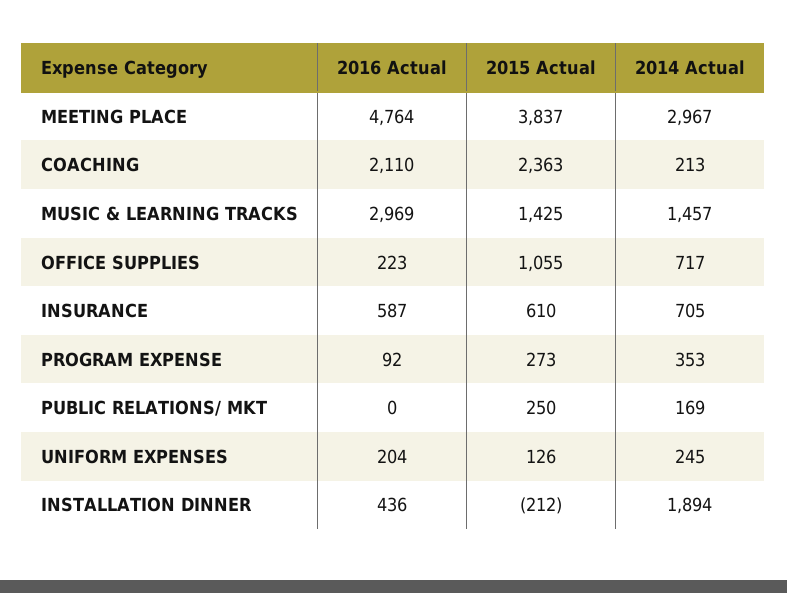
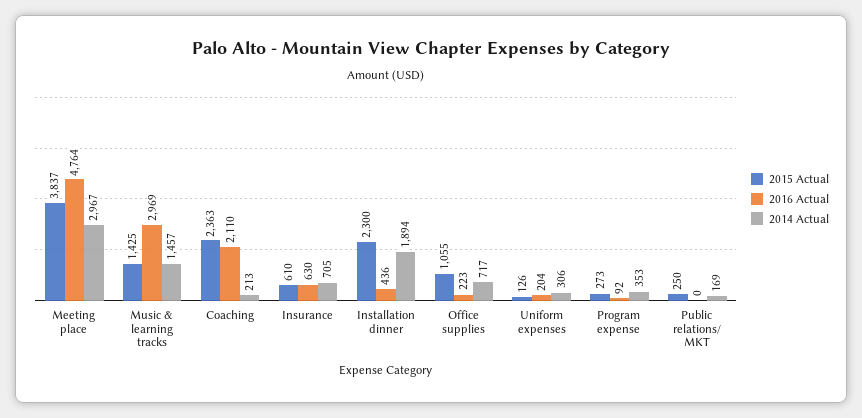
2016 Actual, INSURANCE: 587 -> 630
2014 Actual, UNIFORM EXPENSES: 245 -> 306
2015 Actual, INSTALLATION DINNER: -212 -> 2300

